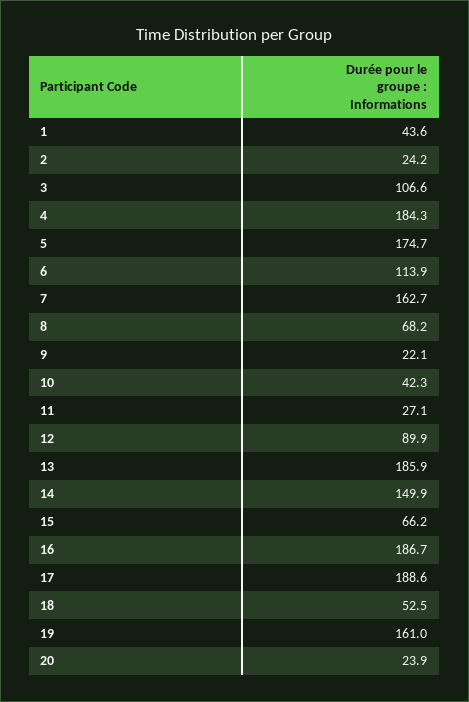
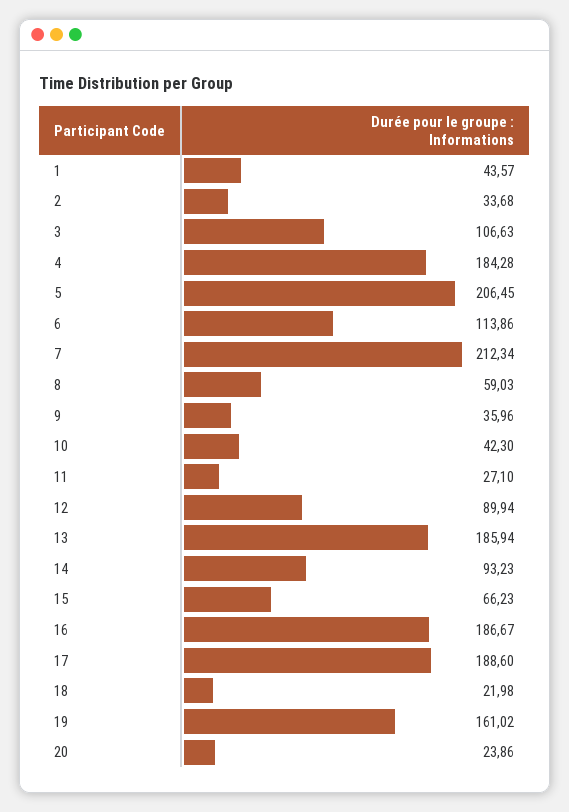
2: 24.2 -> 33.68
5: 174.7 -> 206.45
7: 162.7 -> 212.34
8: 68.2 -> 59.03
9: 22.1 -> 35.96
14: 149.9 -> 93.23
18: 52.5 -> 21.98

